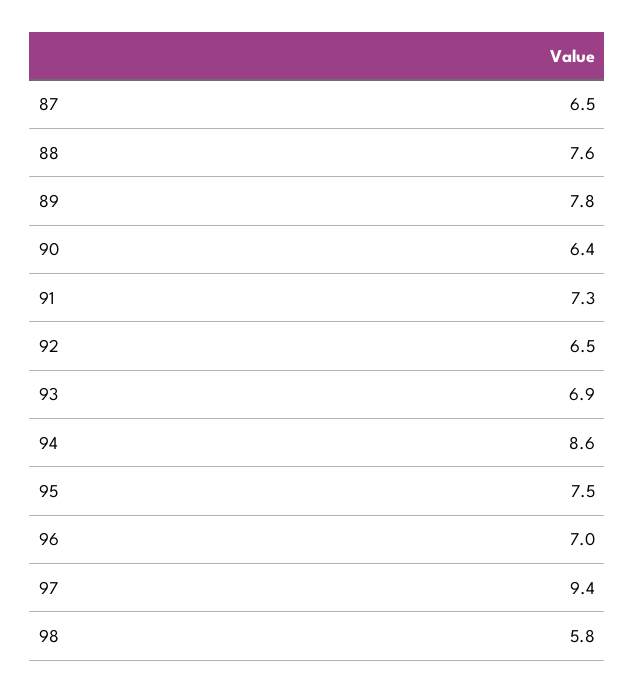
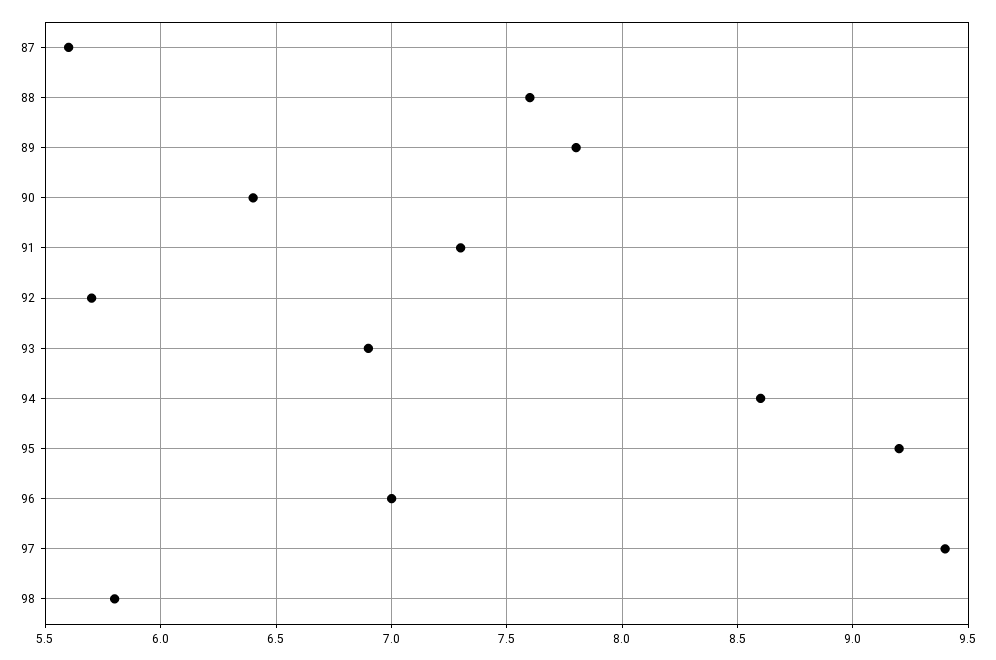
87: 6.5 -> 5.6
92: 6.5 -> 5.7
95: 7.5 -> 9.2

